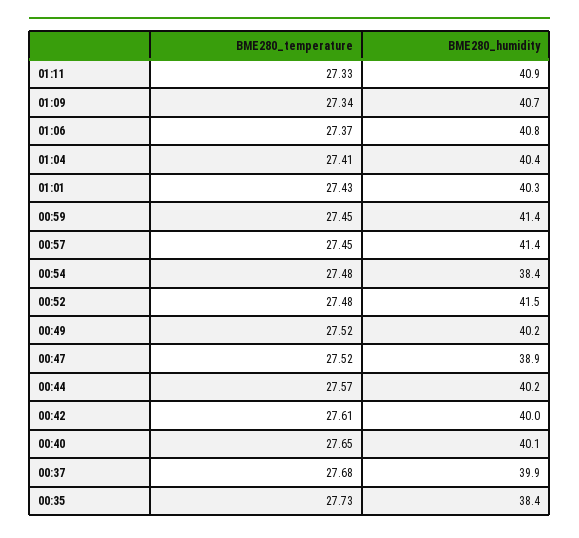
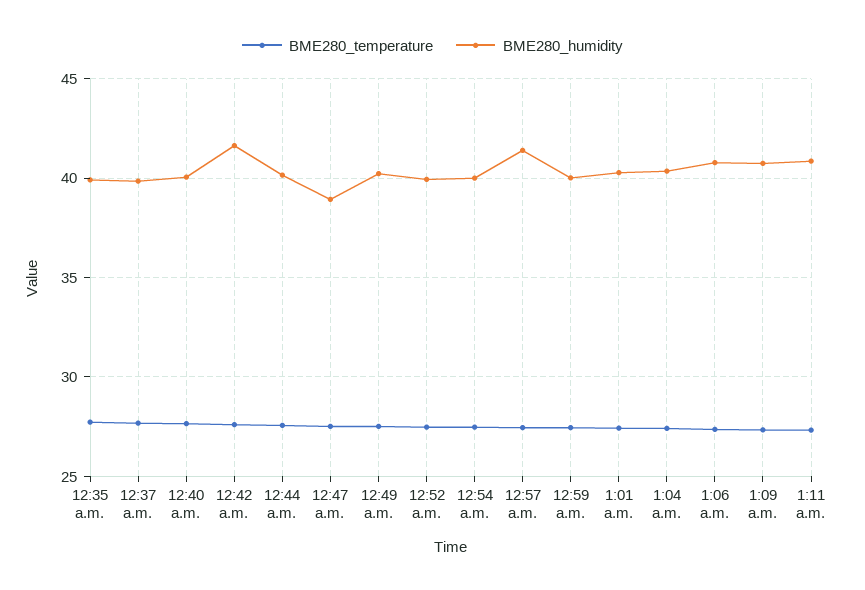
BME280_humidity, 00:59: 41.4 -> 40
BME280_humidity, 00:54: 38.4 -> 40
BME280_humidity, 00:52: 41.5 -> 40
BME280_humidity, 00:42: 40 -> 41.5
BME280_humidity, 00:35: 38.4 -> 40

